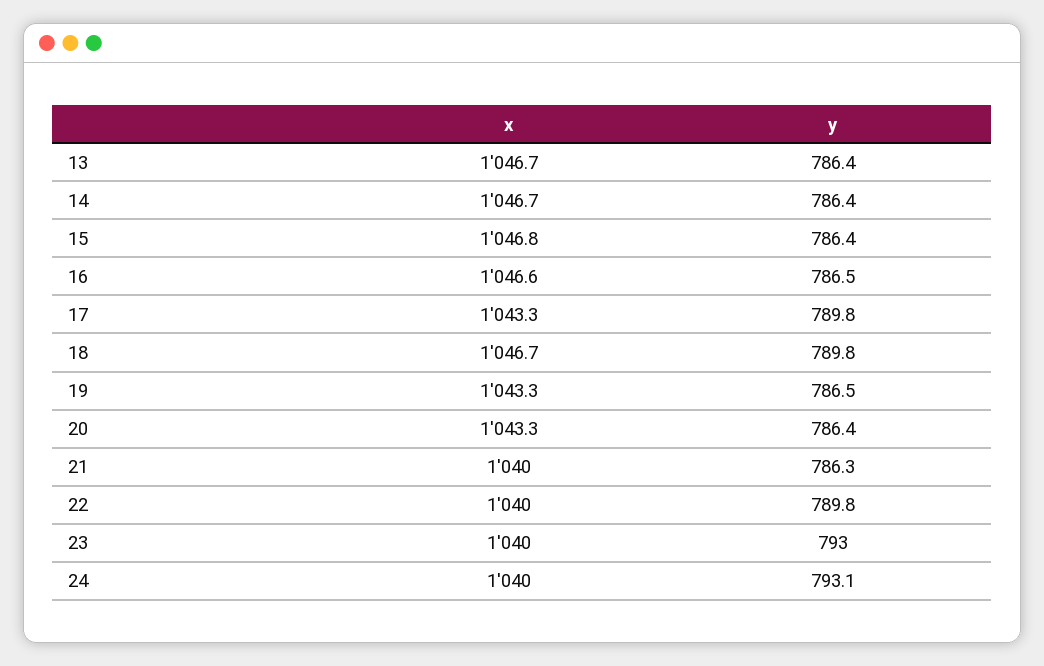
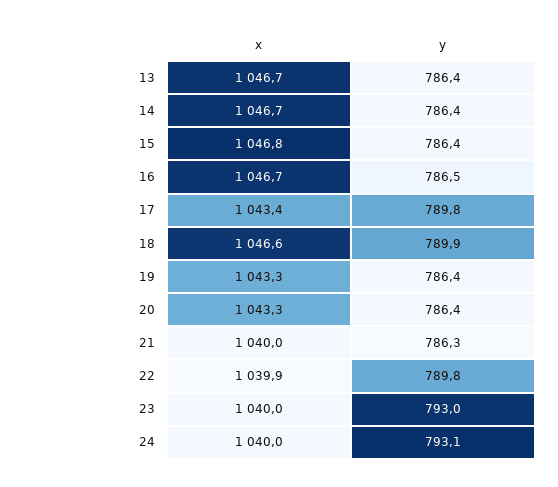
x, 16: 1046.6 -> 1046.7
x, 17: 1043.3 -> 1043.4
x, 18: 1046.7 -> 1046.6
y, 18: 789.8 -> 789.9
y, 19: 786.5 -> 786.4
x, 22: 1040 -> 1039.9

